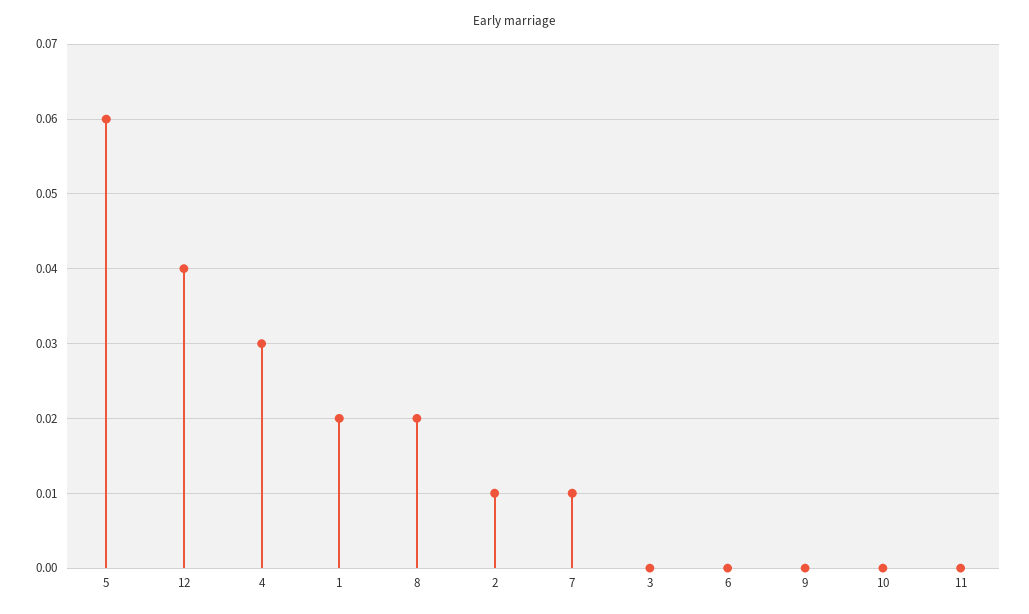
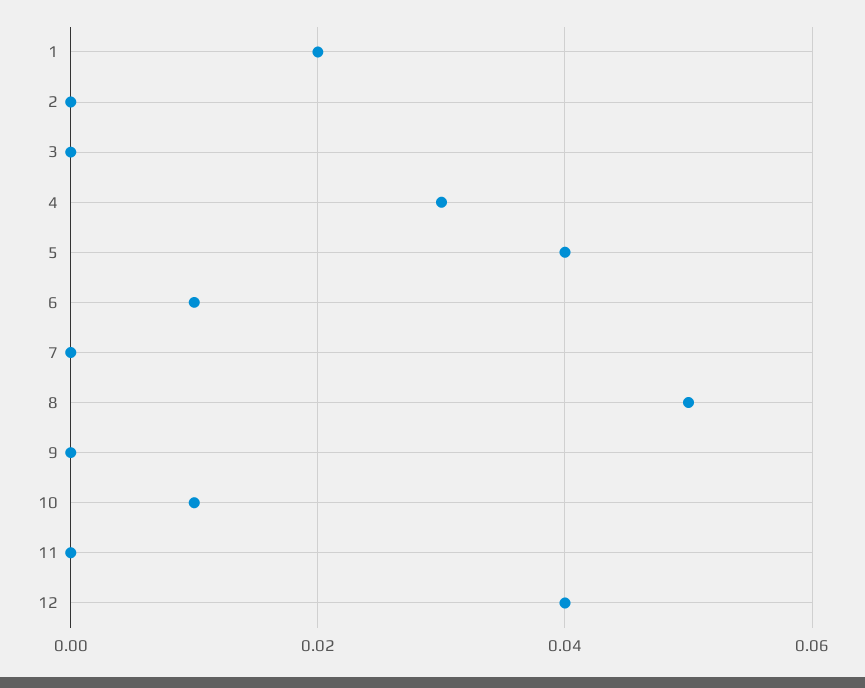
5: 0.06 -> 0.04
8: 0.02 -> 0.05
2: 0.01 -> 0
7: 0.01 -> 0
6: 0 -> 0.01
10: 0 -> 0.01

